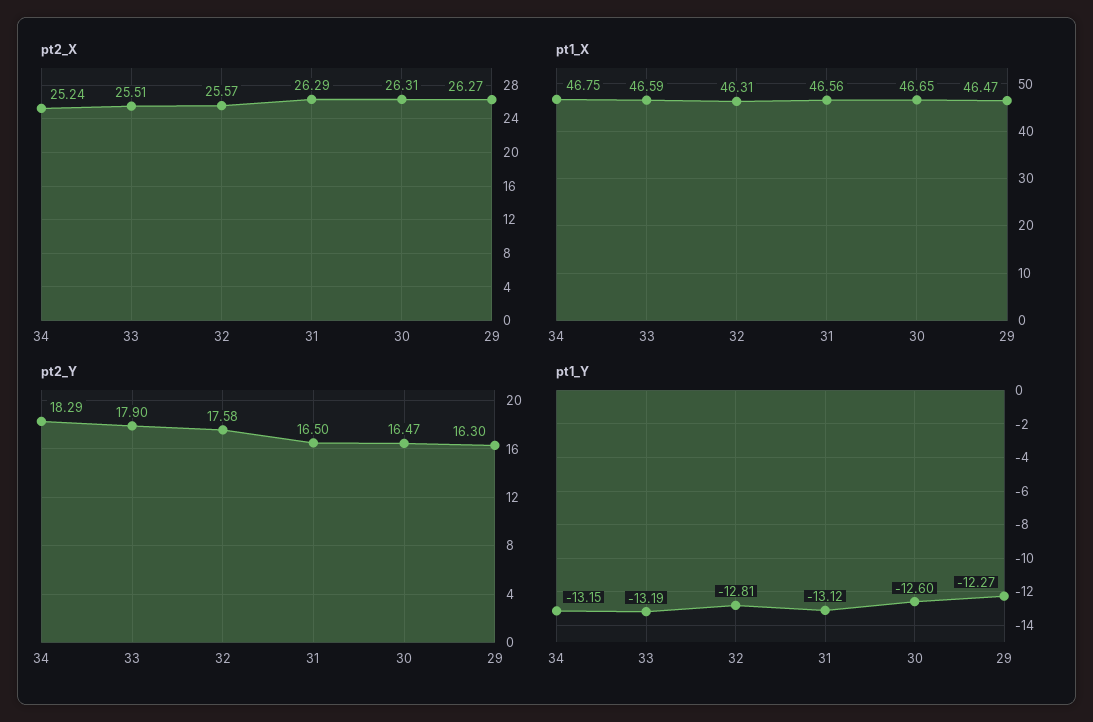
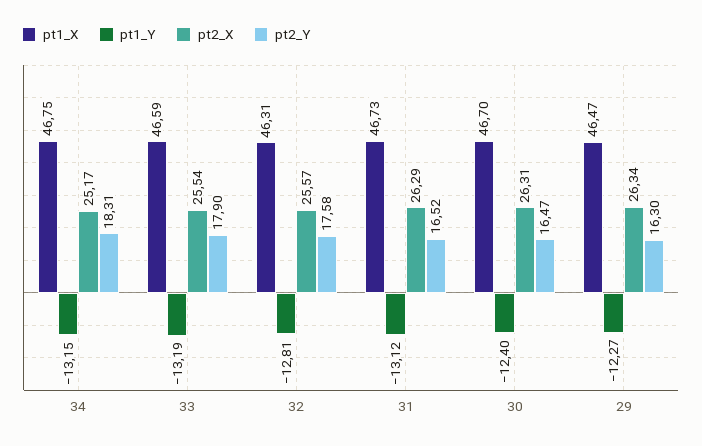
pt2_X, 34: 25.24 -> 25.17
pt2_X, 33: 25.51 -> 25.54
pt2_X, 29: 26.27 -> 26.34
pt1_X, 31: 46.56 -> 46.73
pt1_X, 30: 46.65 -> 46.7
pt2_Y, 34: 18.29 -> 18.31
pt2_Y, 31: 16.5 -> 16.52
pt1_Y, 30: -12.6 -> -12.4

